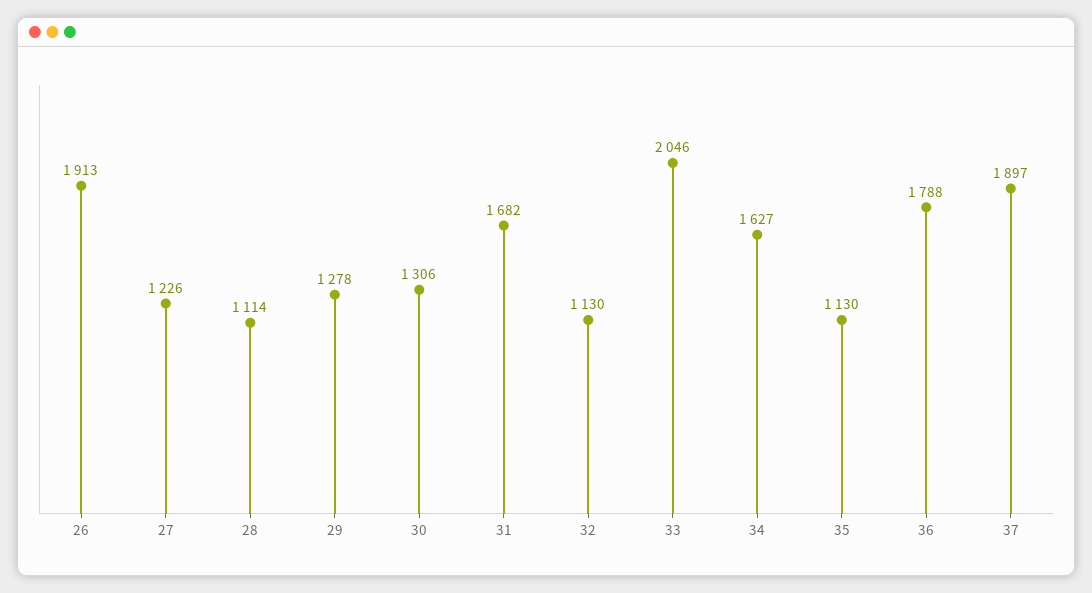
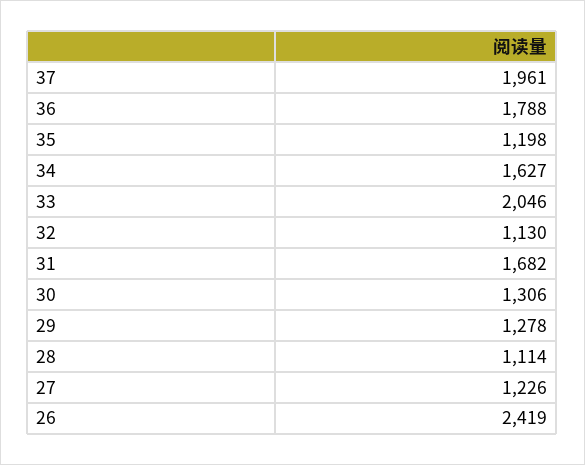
26: 1913 -> 2419
35: 1130 -> 1198
37: 1897 -> 1961

